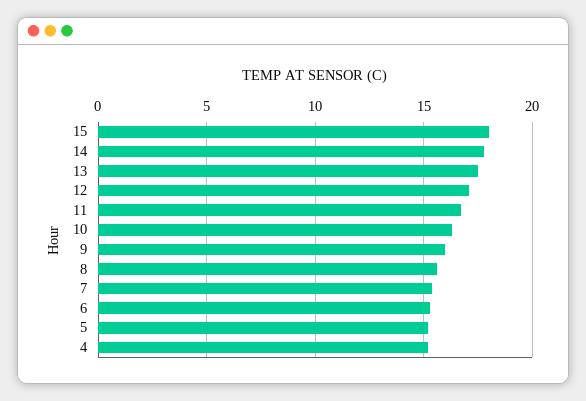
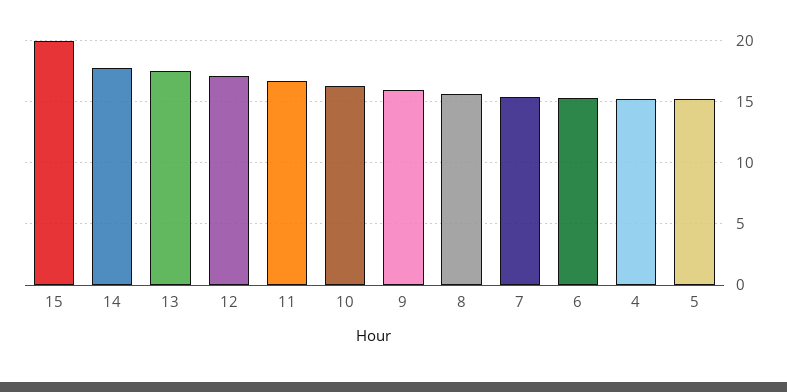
15: 18 -> 20

